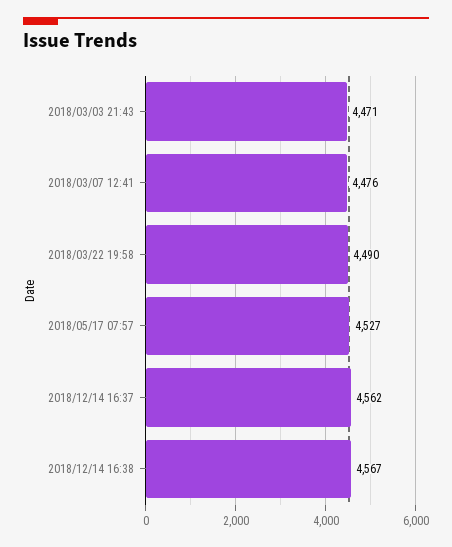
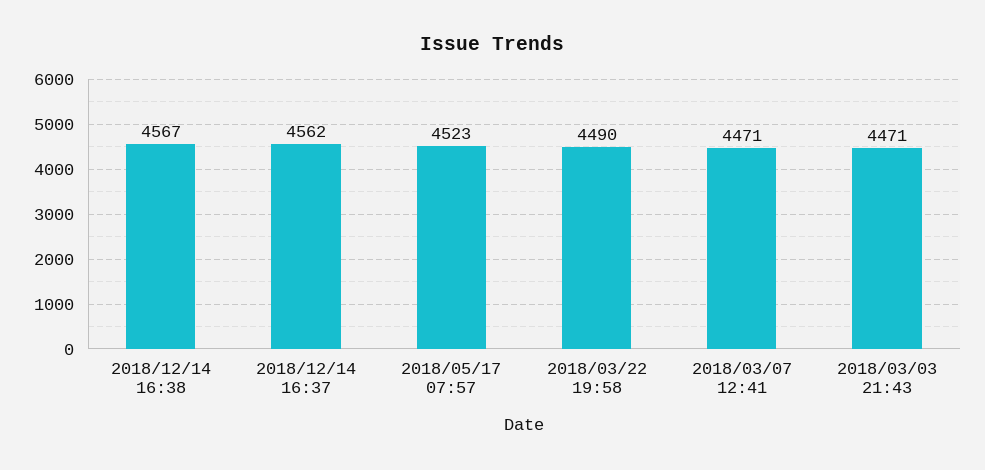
2018/03/07 12:41: 4476 -> 4471
2018/05/17 07:57: 4527 -> 4523

